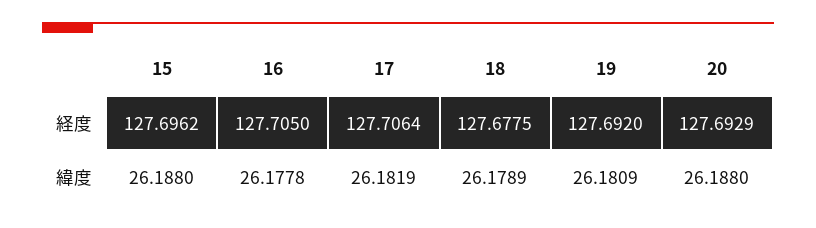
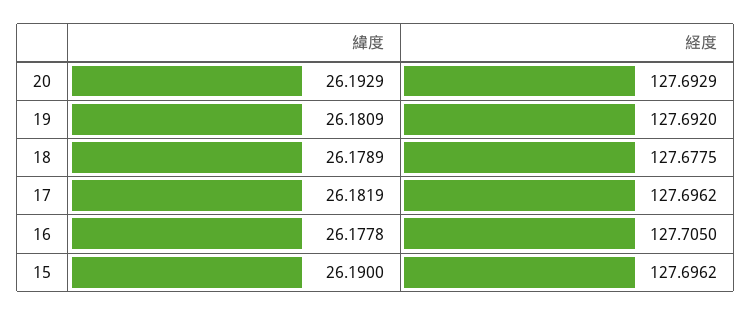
17, 経度: 127.7064 -> 127.6962
15, 緯度: 26.188 -> 26.19
20, 緯度: 26.188 -> 26.1929

